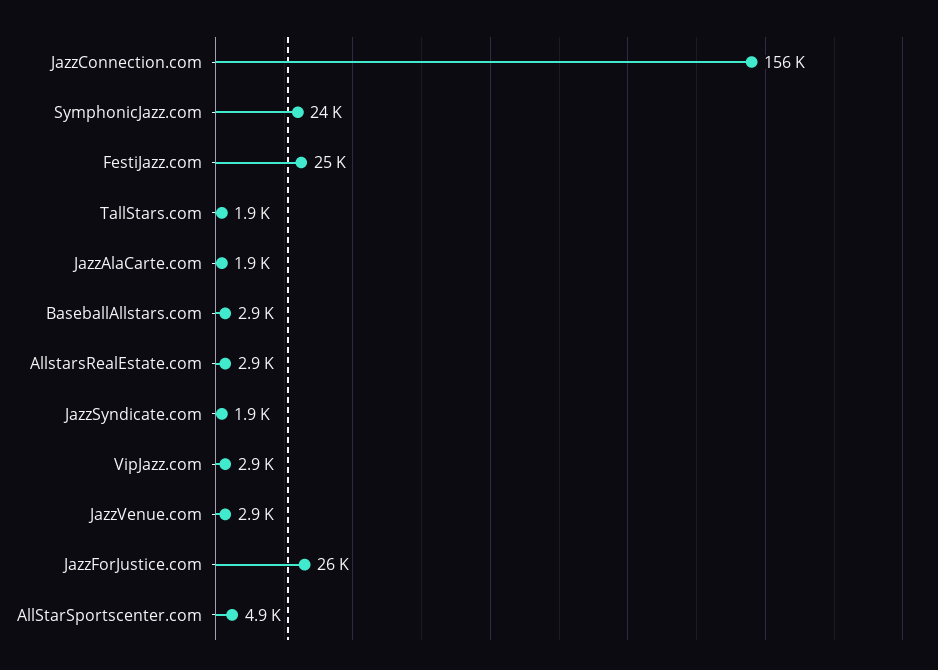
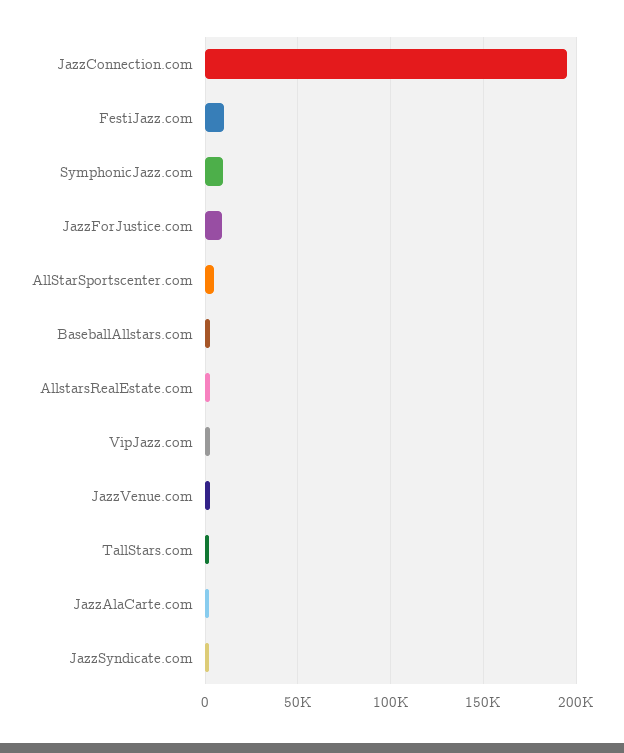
JazzConnection.com: 156000 -> 195000
SymphonicJazz.com: 24000 -> 10000
FestiJazz.com: 25000 -> 10000
JazzForJustice.com: 26000 -> 10000

